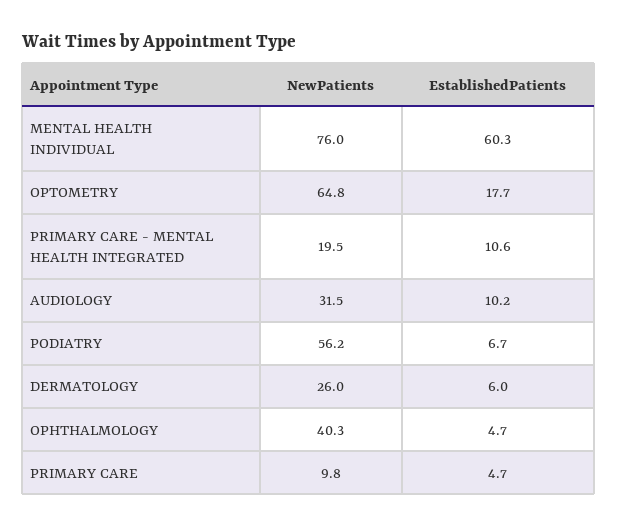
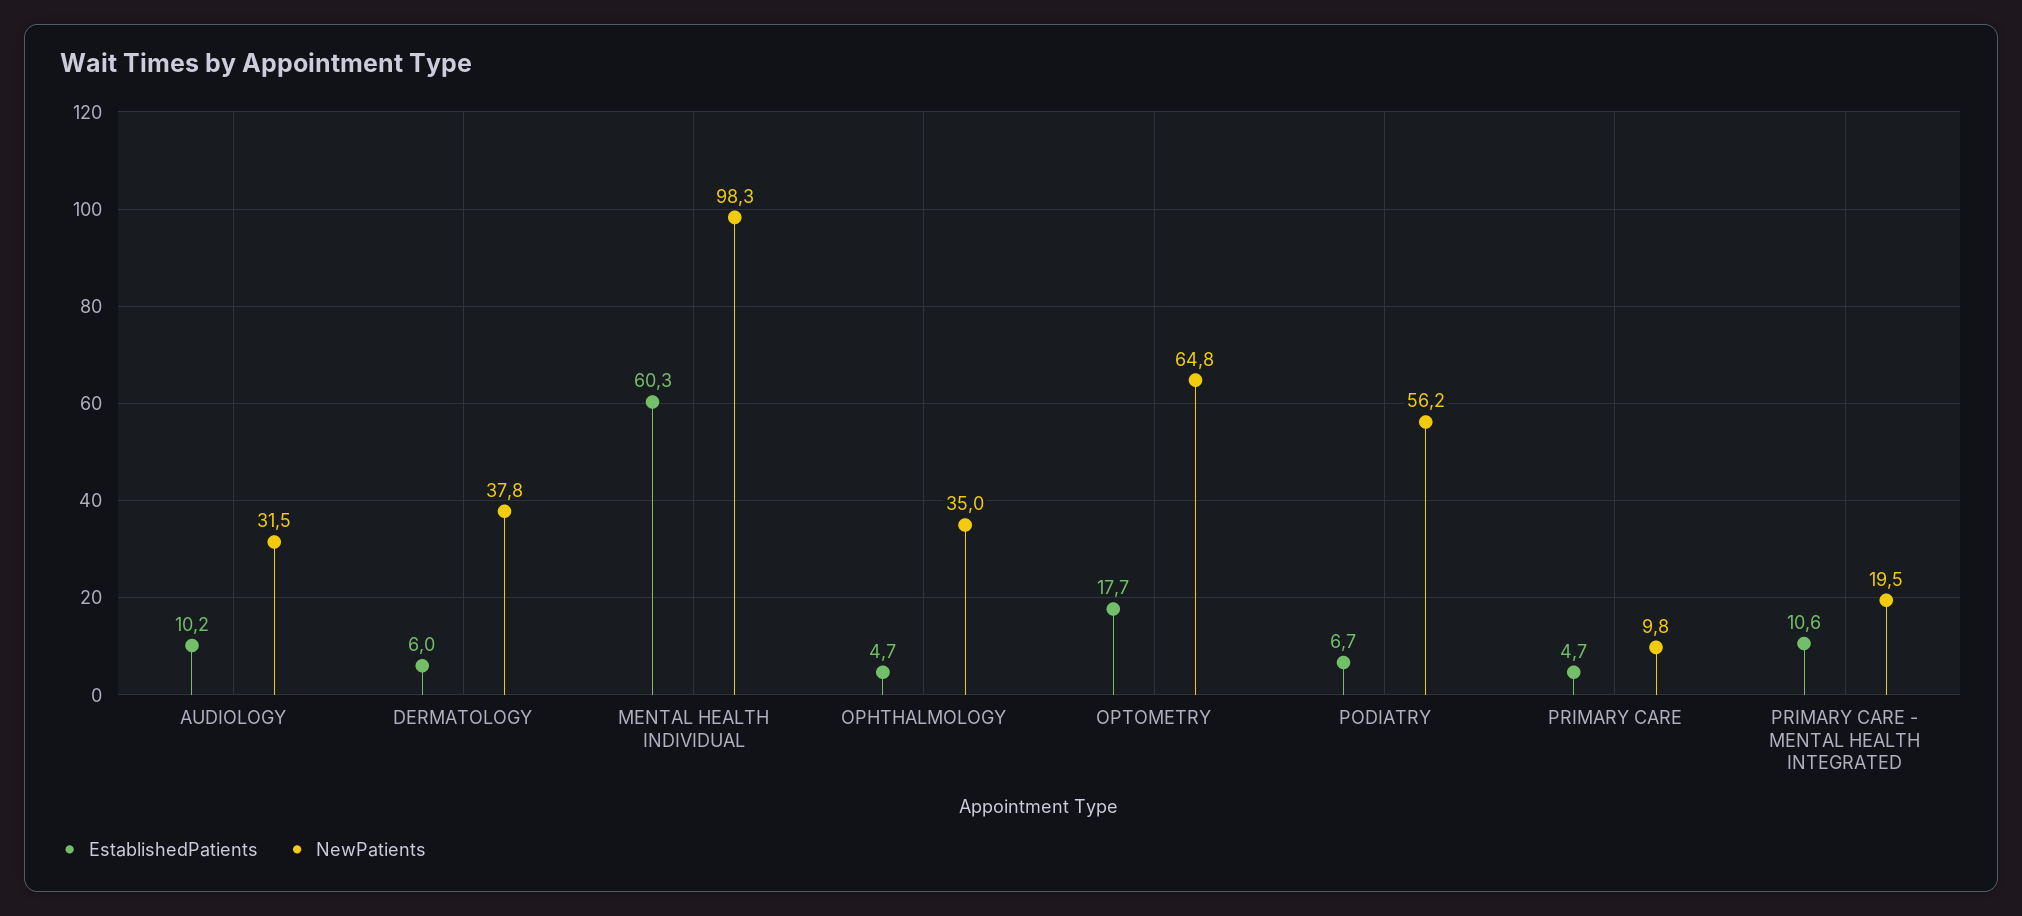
NewPatients, MENTAL HEALTH INDIVIDUAL: 76 -> 98.3
NewPatients, DERMATOLOGY: 26 -> 37.8
NewPatients, OPHTHALMOLOGY: 40.3 -> 35

